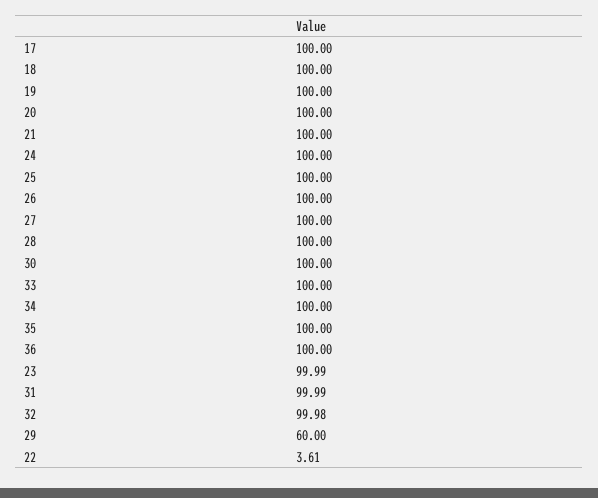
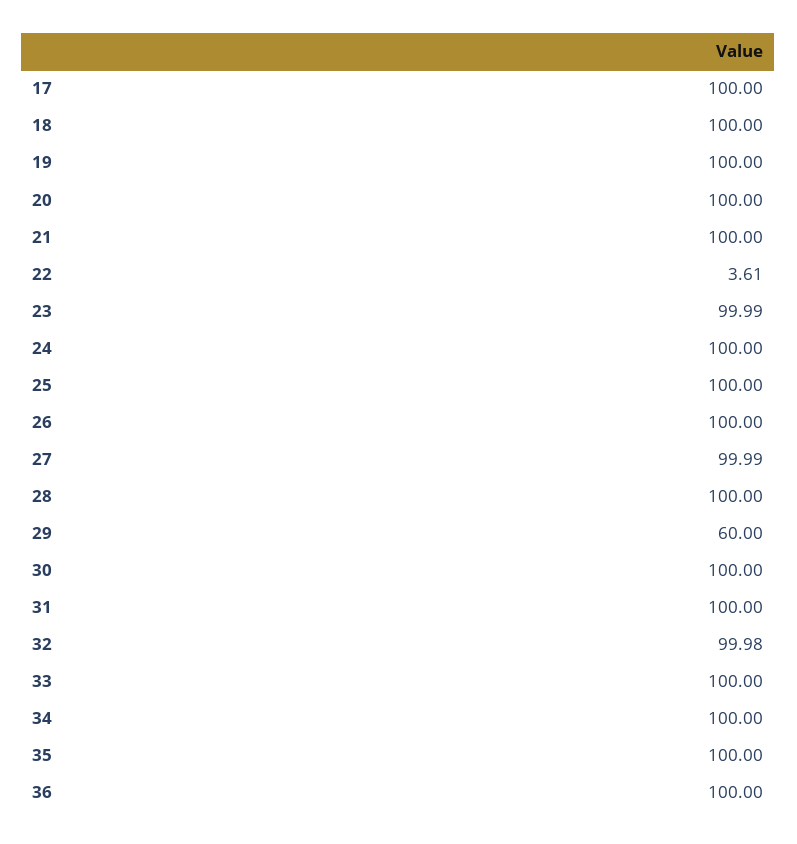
27: 100 -> 99.99
31: 99.99 -> 100

